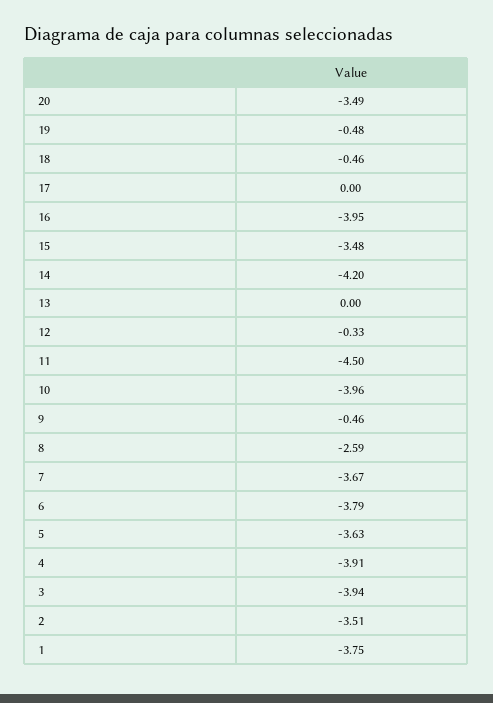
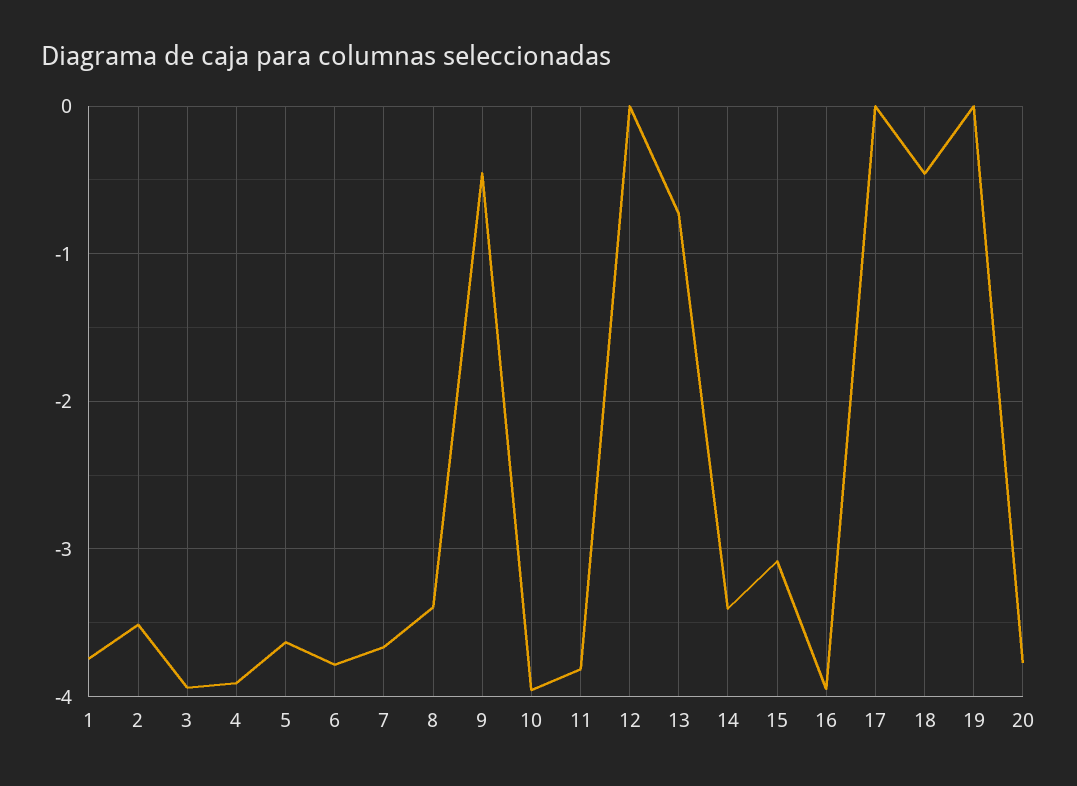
20: -3.49 -> -3.8
19: -0.48 -> 0
15: -3.48 -> -3.1
14: -4.2 -> -3.4
13: 0 -> -0.7
12: -0.33 -> 0
11: -4.5 -> -3.8
8: -2.59 -> -3.4

